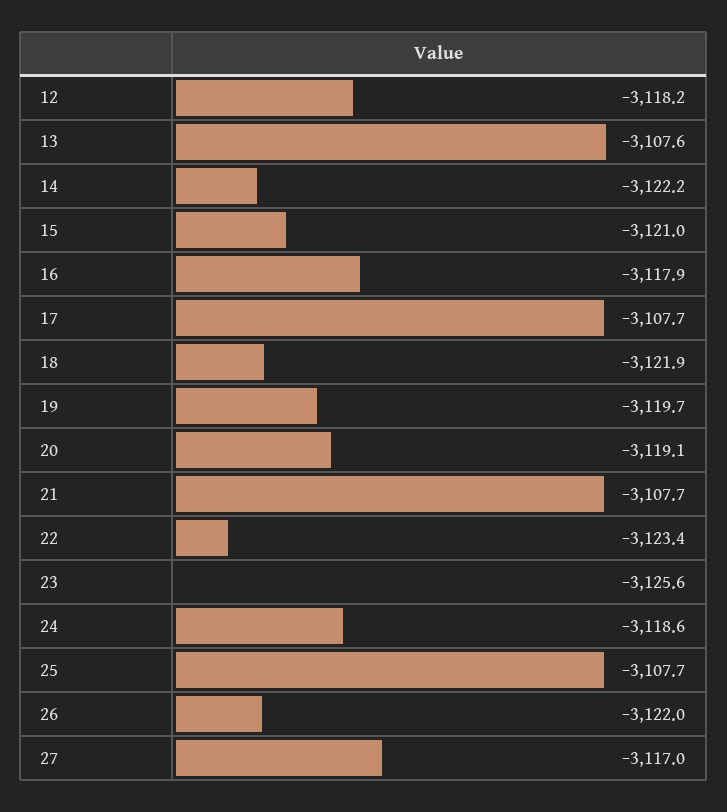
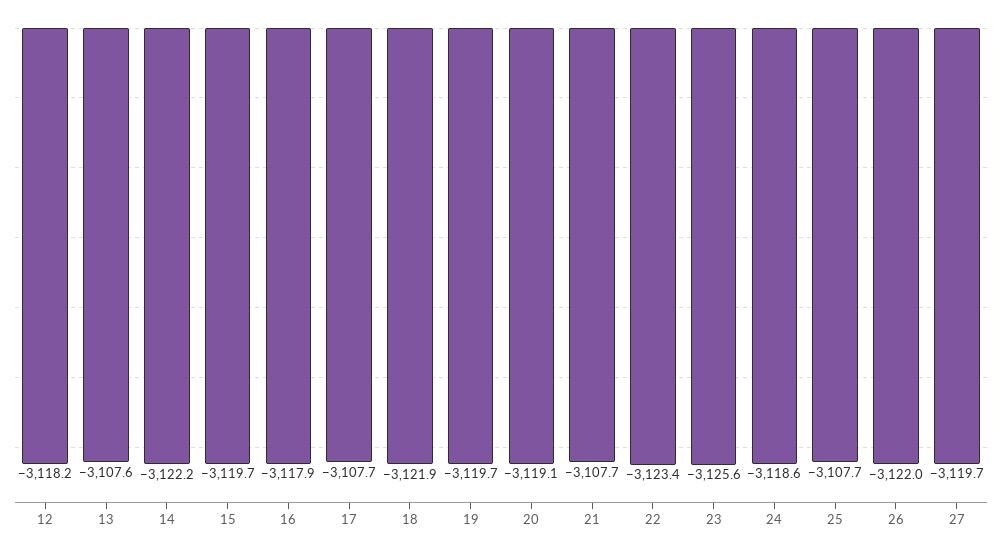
15: -3121 -> -3119.7
27: -3117 -> -3119.7

